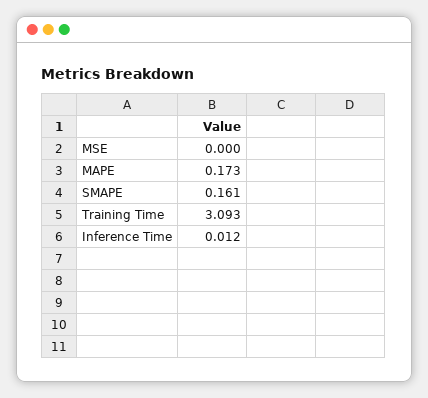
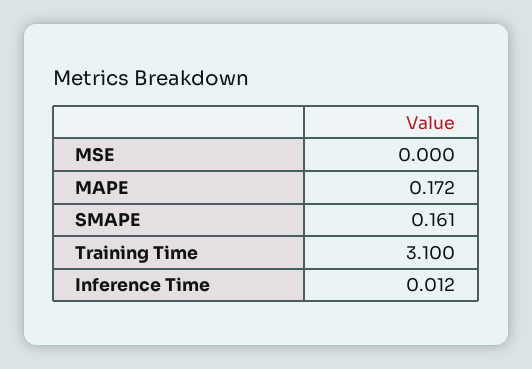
MAPE: 0.173 -> 0.172
Training Time: 3.093 -> 3.1

